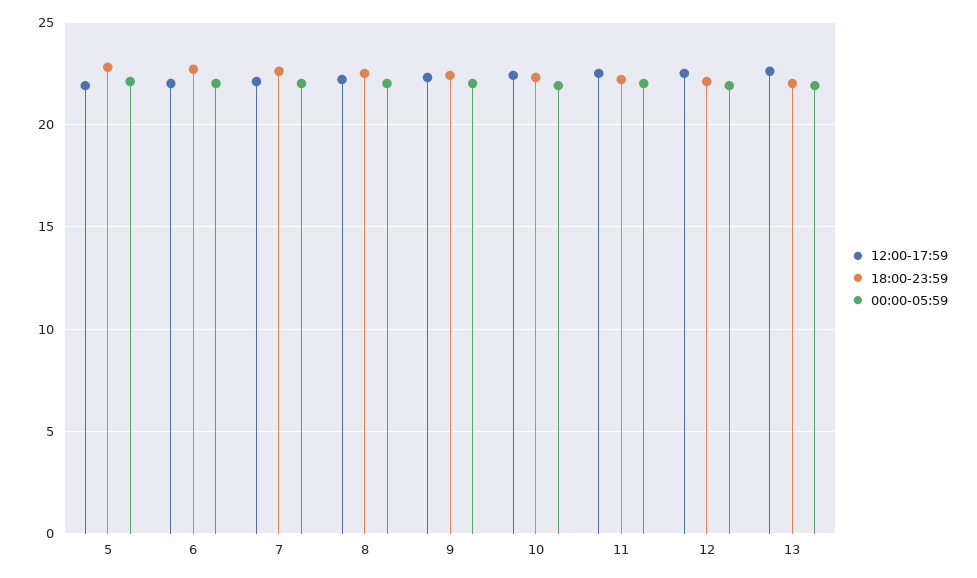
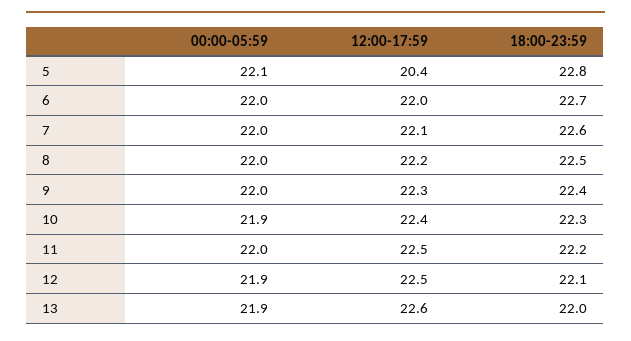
12:00-17:59, 5: 22 -> 20.4

